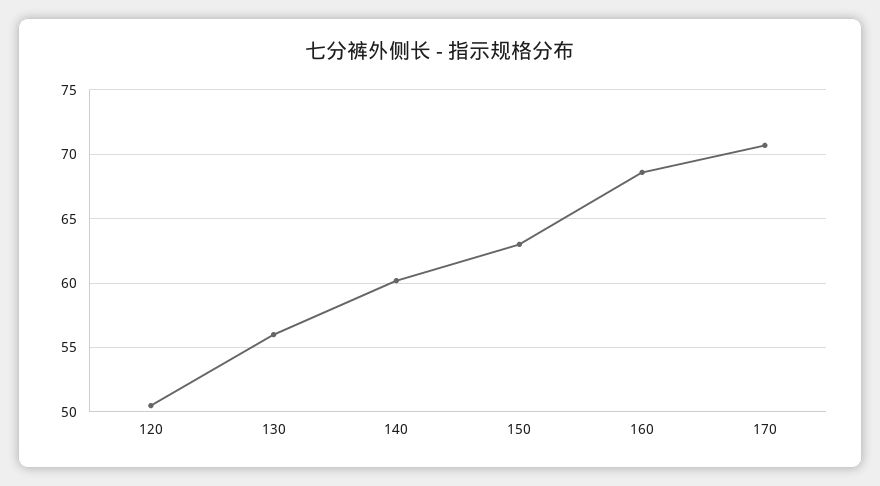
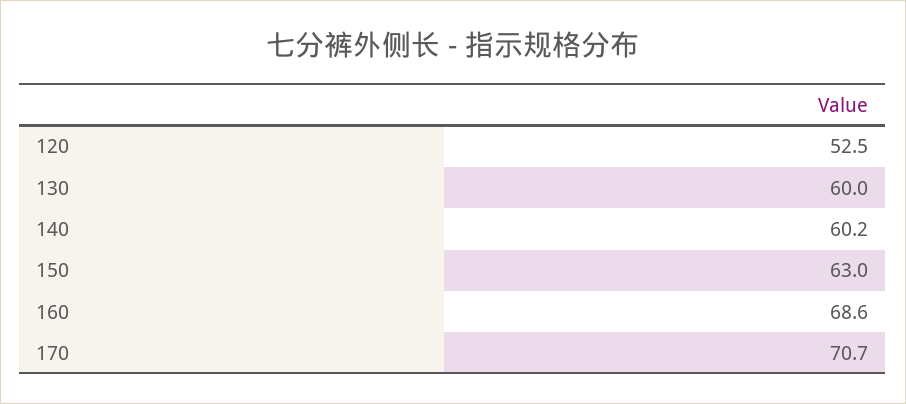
120: 50.5 -> 52.5
130: 56 -> 60

